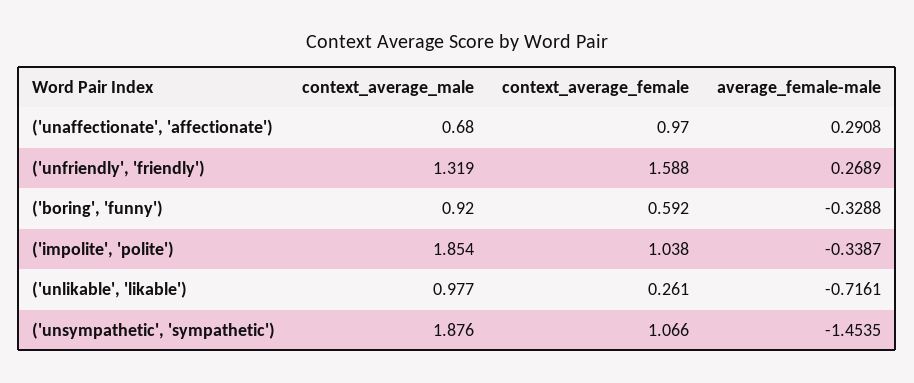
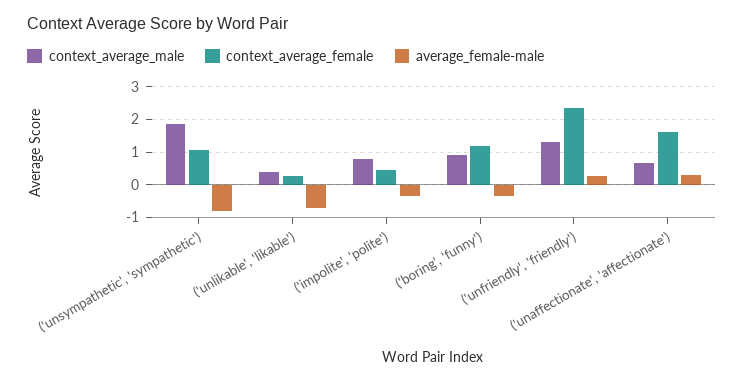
context_average_female, ('unaffectionate', 'affectionate'): 0.97 -> 1.6
context_average_female, ('unfriendly', 'friendly'): 1.588 -> 2.4
context_average_female, ('boring', 'funny'): 0.592 -> 1.2
context_average_male, ('impolite', 'polite'): 1.854 -> 0.8
context_average_female, ('impolite', 'polite'): 1.038 -> 0.4
context_average_male, ('unlikable', 'likable'): 0.977 -> 0.4
average_female-male, ('unsympathetic', 'sympathetic'): -1.4535 -> -0.8

